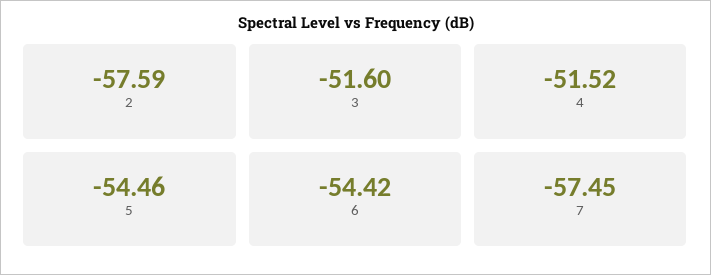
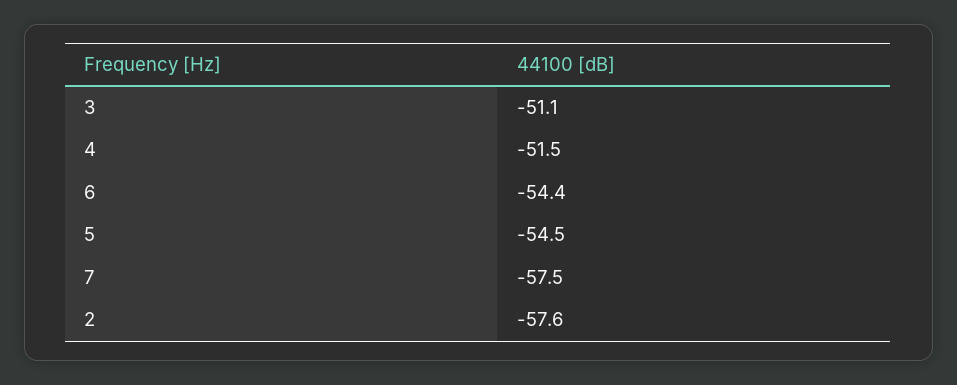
3: -51.6 -> -51.1

